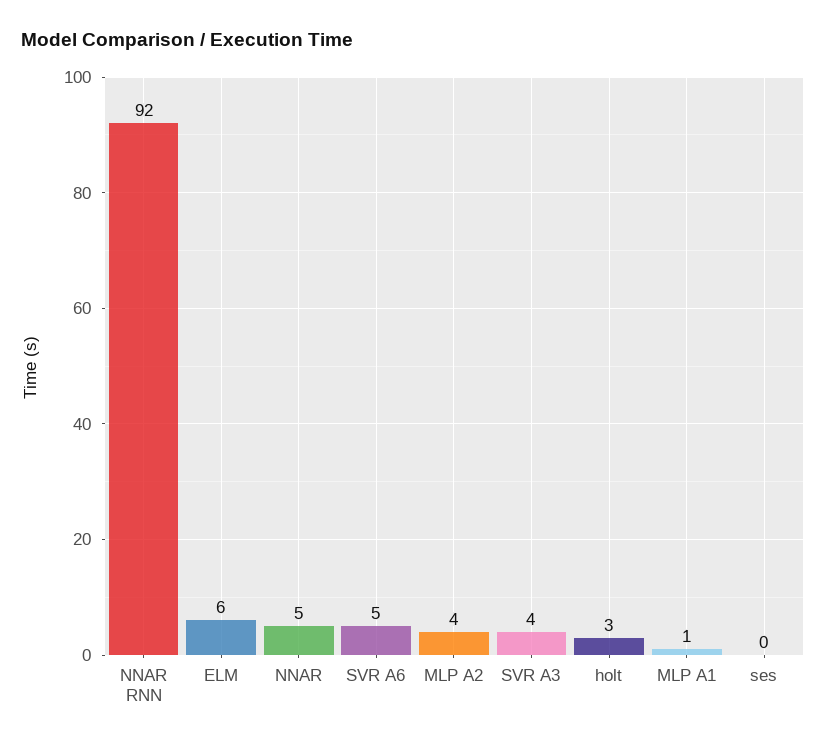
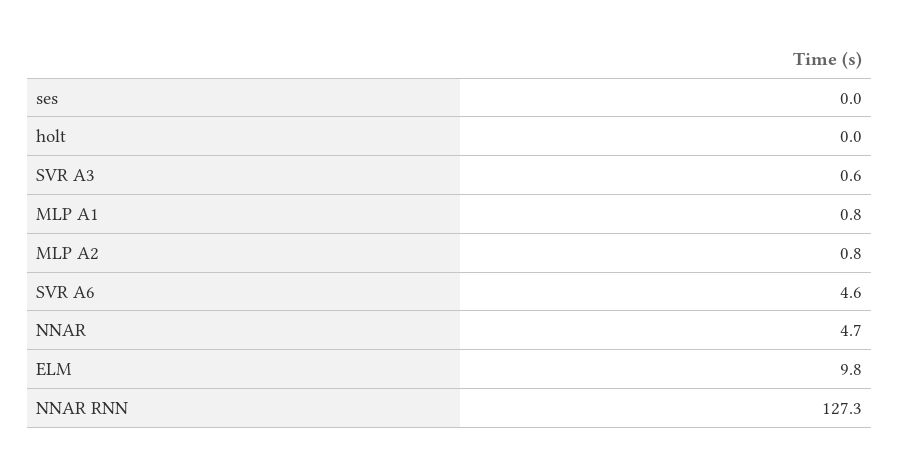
NNAR RNN: 92 -> 127.3
ELM: 6 -> 9.8
MLP A2: 4 -> 0.8
SVR A3: 4 -> 0.6
holt: 3 -> 0

